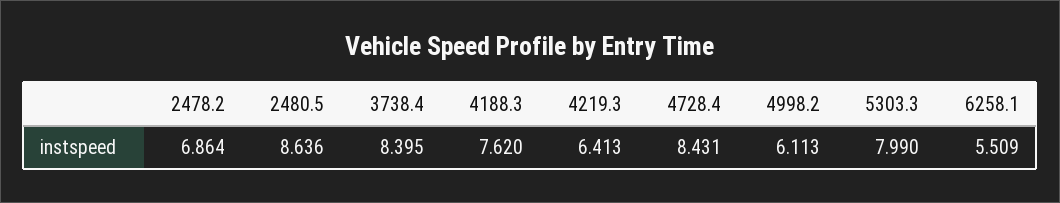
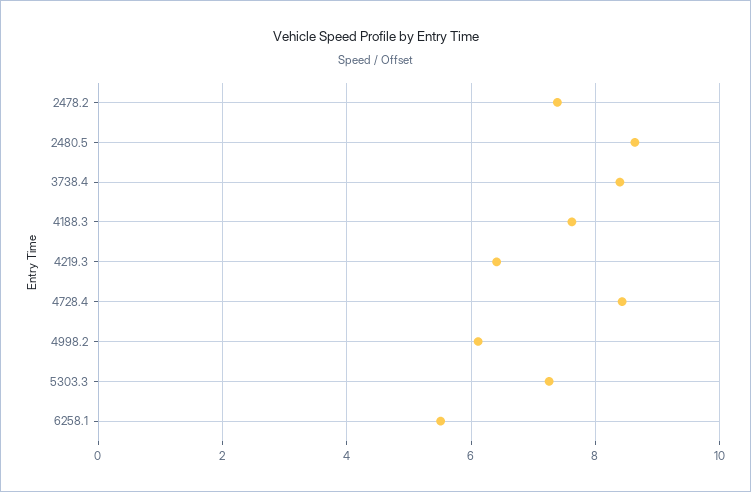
2478.2: 6.864 -> 7.4
5303.3: 7.99 -> 7.2

